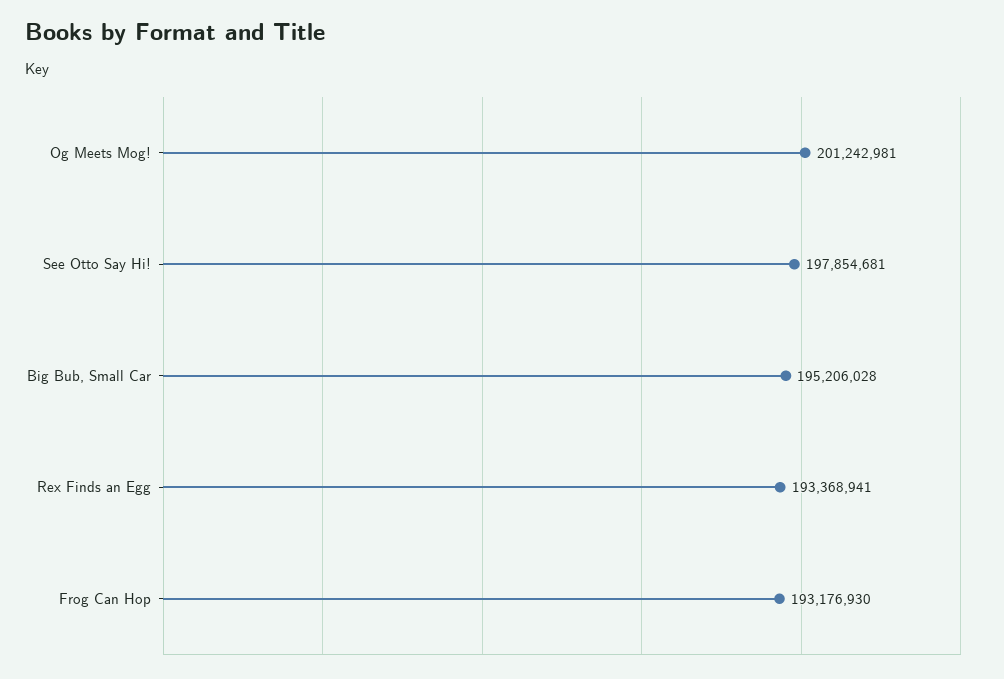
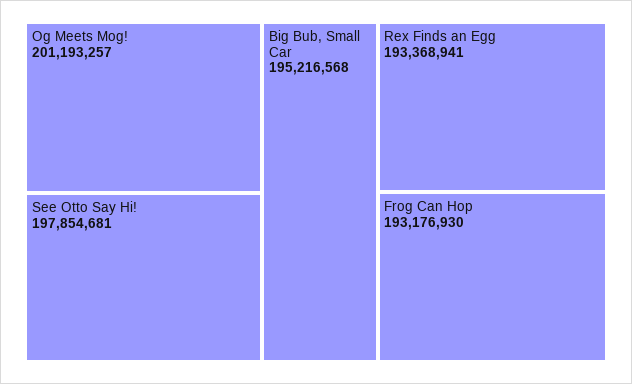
Og Meets Mog!: 201242981 -> 201193257
Big Bub, Small Car: 195206028 -> 195216568

